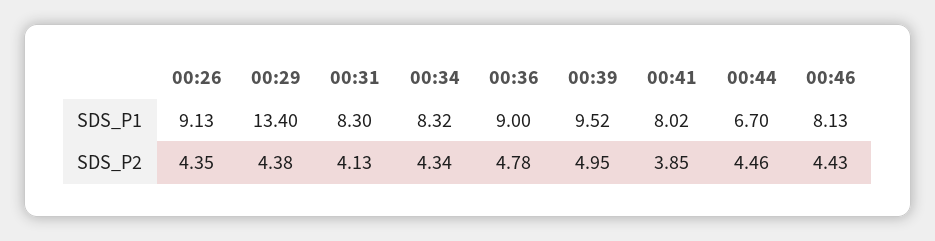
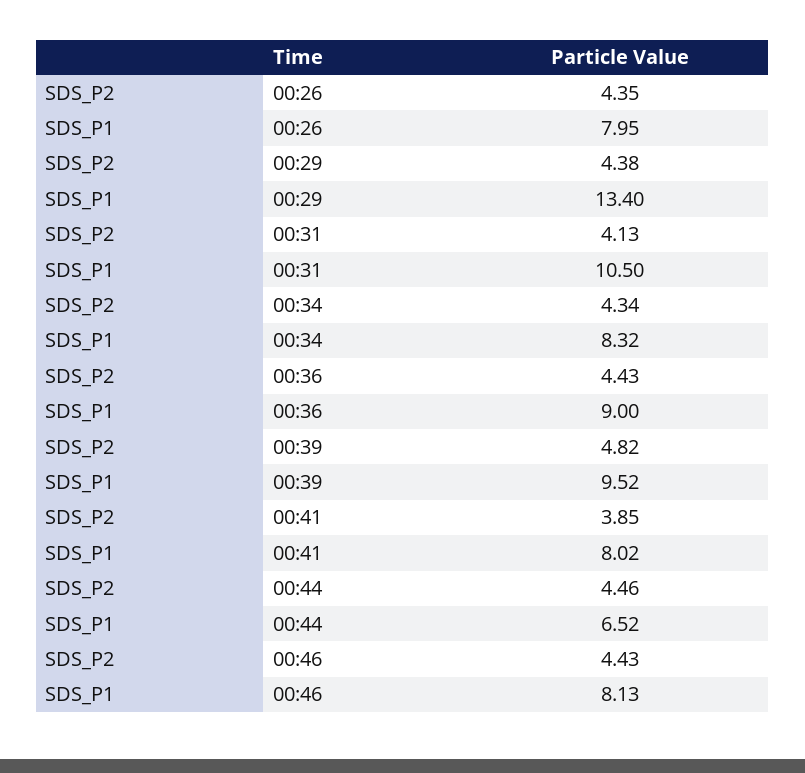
00:26, SDS_P1: 9.13 -> 7.95
00:31, SDS_P1: 8.3 -> 10.5
00:44, SDS_P1: 6.7 -> 6.52
00:36, SDS_P2: 4.78 -> 4.43
00:39, SDS_P2: 4.95 -> 4.82

